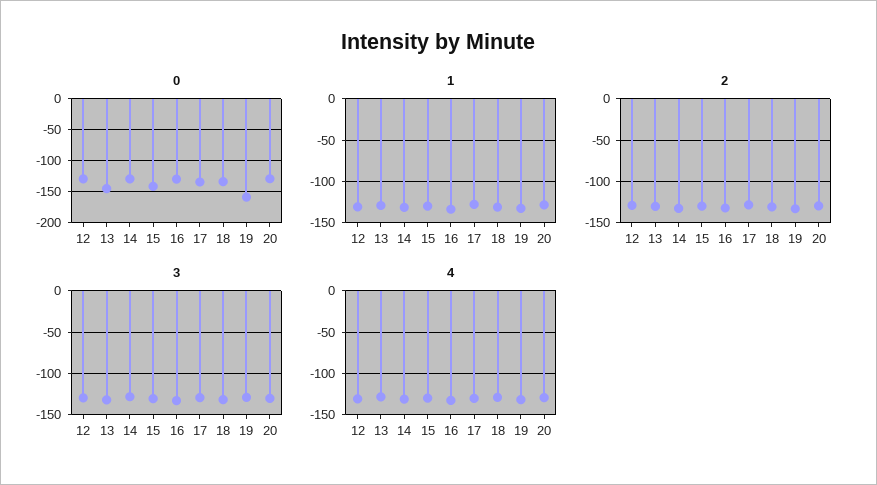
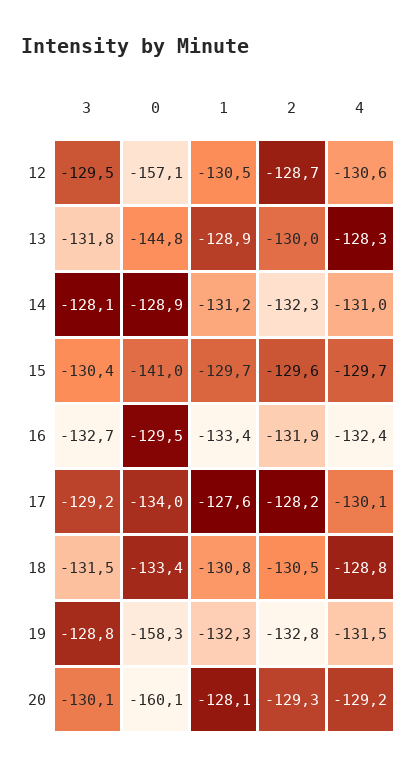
0, 12: -130 -> -157.1
0, 20: -130 -> -160.1

